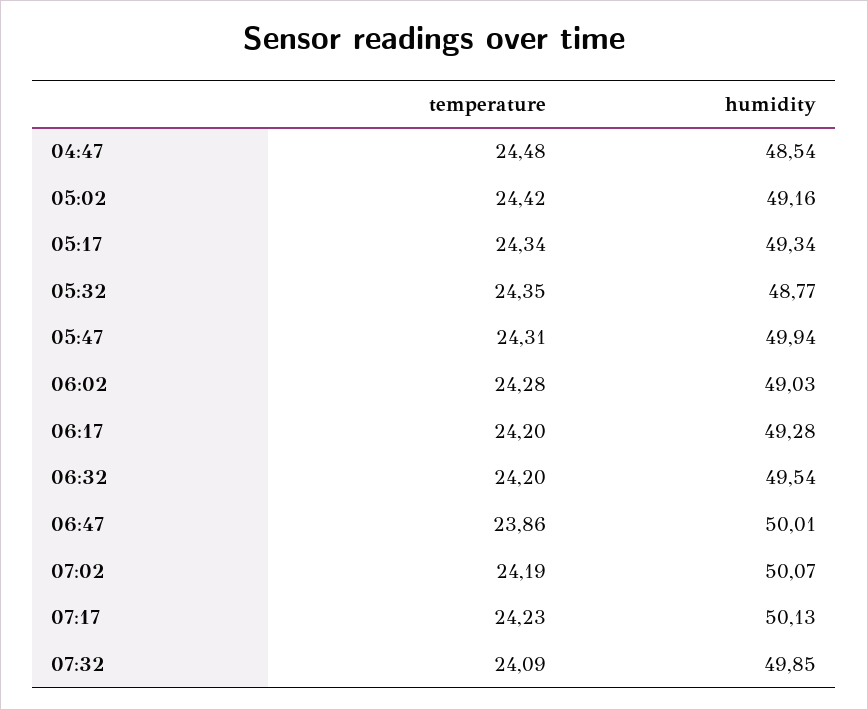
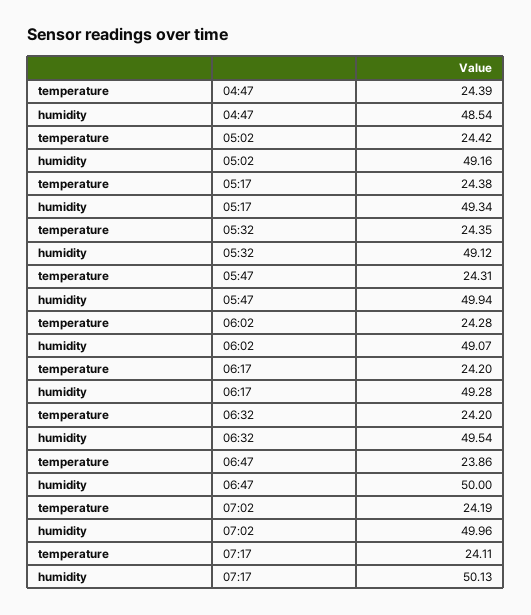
temperature, 04:47: 24.48 -> 24.39
temperature, 05:17: 24.34 -> 24.38
humidity, 05:32: 48.77 -> 49.12
humidity, 06:02: 49.03 -> 49.07
humidity, 06:47: 50.01 -> 50
humidity, 07:02: 50.07 -> 49.96
temperature, 07:17: 24.23 -> 24.11
temperature, 07:32: 24.09 -> none
humidity, 07:32: 49.85 -> none

